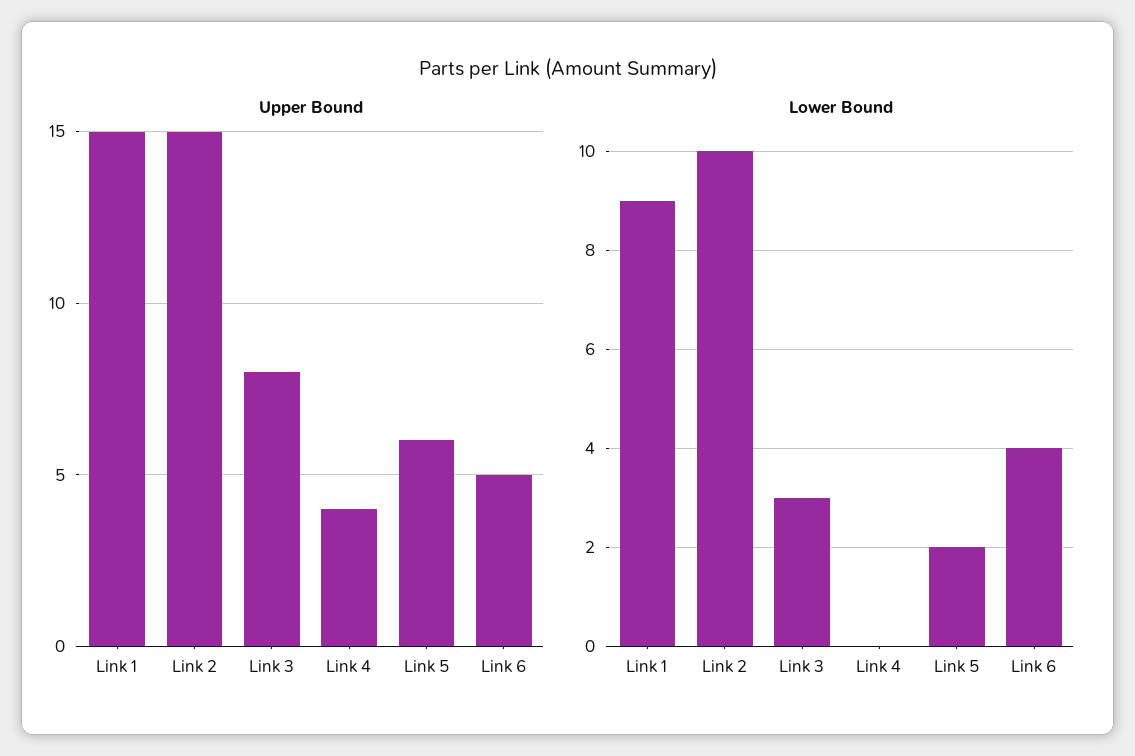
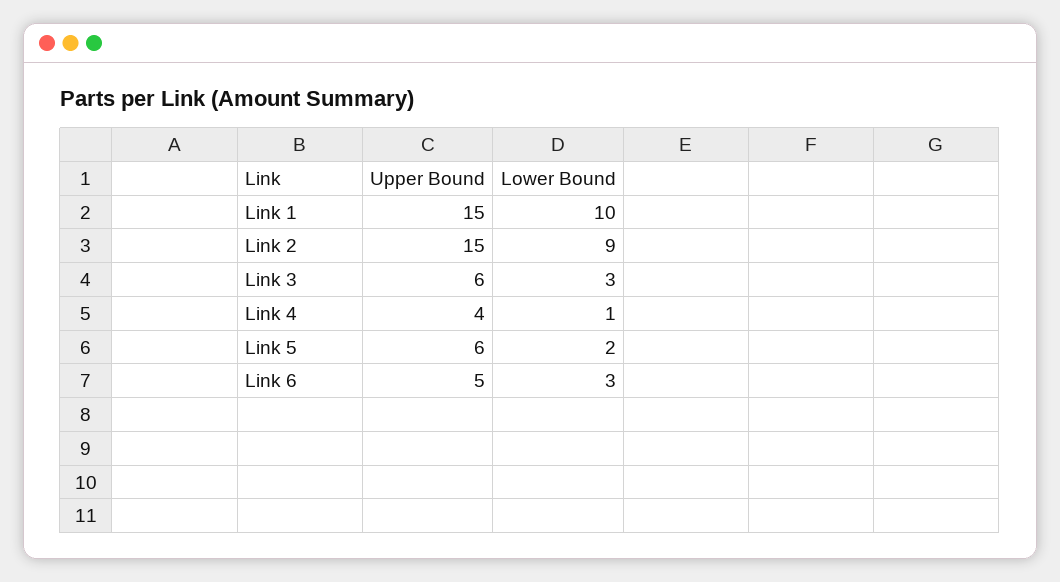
Upper Bound, Link 3: 8 -> 6
Lower Bound, Link 1: 9 -> 10
Lower Bound, Link 2: 10 -> 9
Lower Bound, Link 4: 0 -> 1
Lower Bound, Link 6: 4 -> 3

